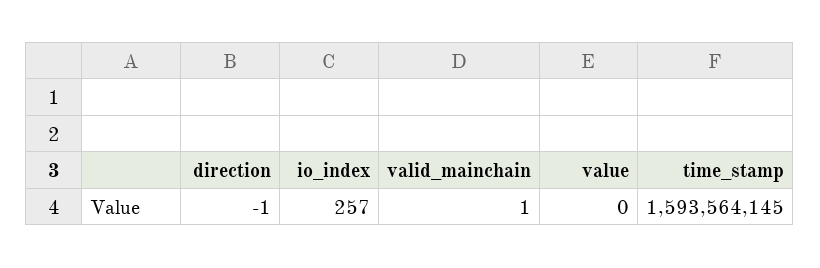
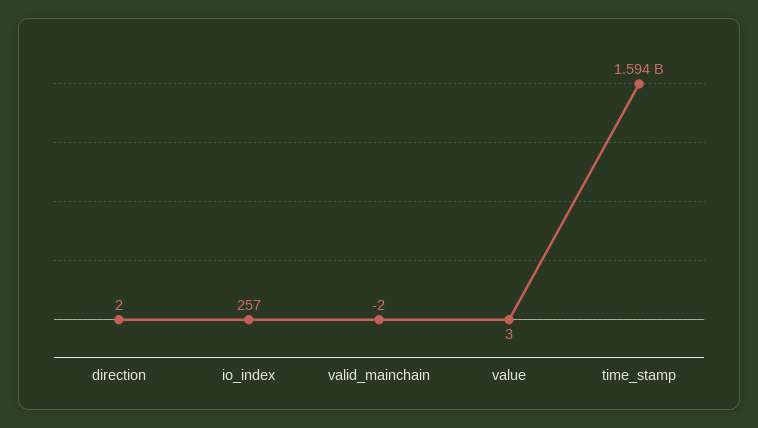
direction: -1 -> 2
valid_mainchain: 1 -> -2
value: 0 -> 3

